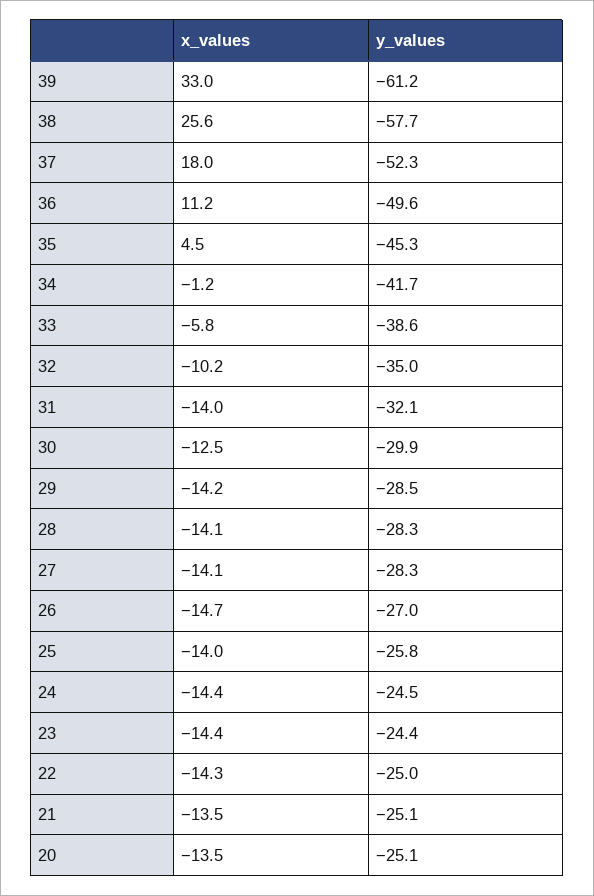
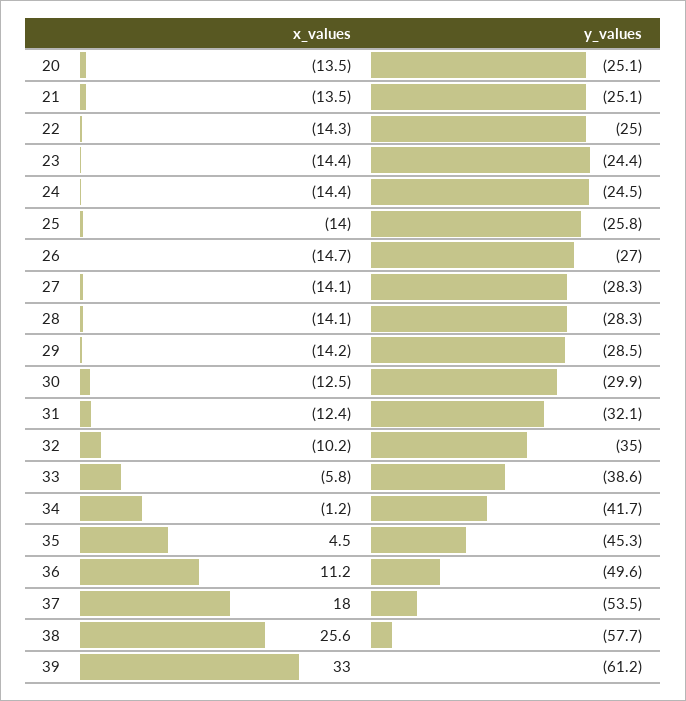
y_values, 37: -52.3 -> -53.5
x_values, 31: -14 -> -12.4

